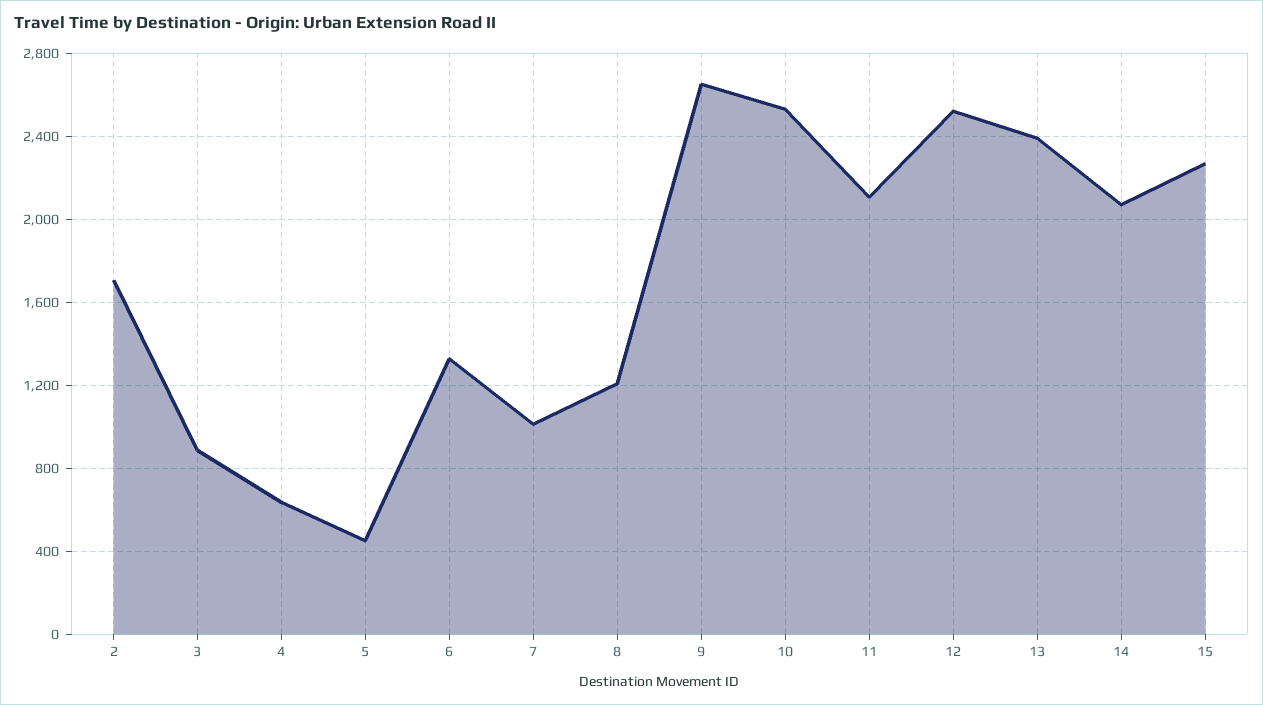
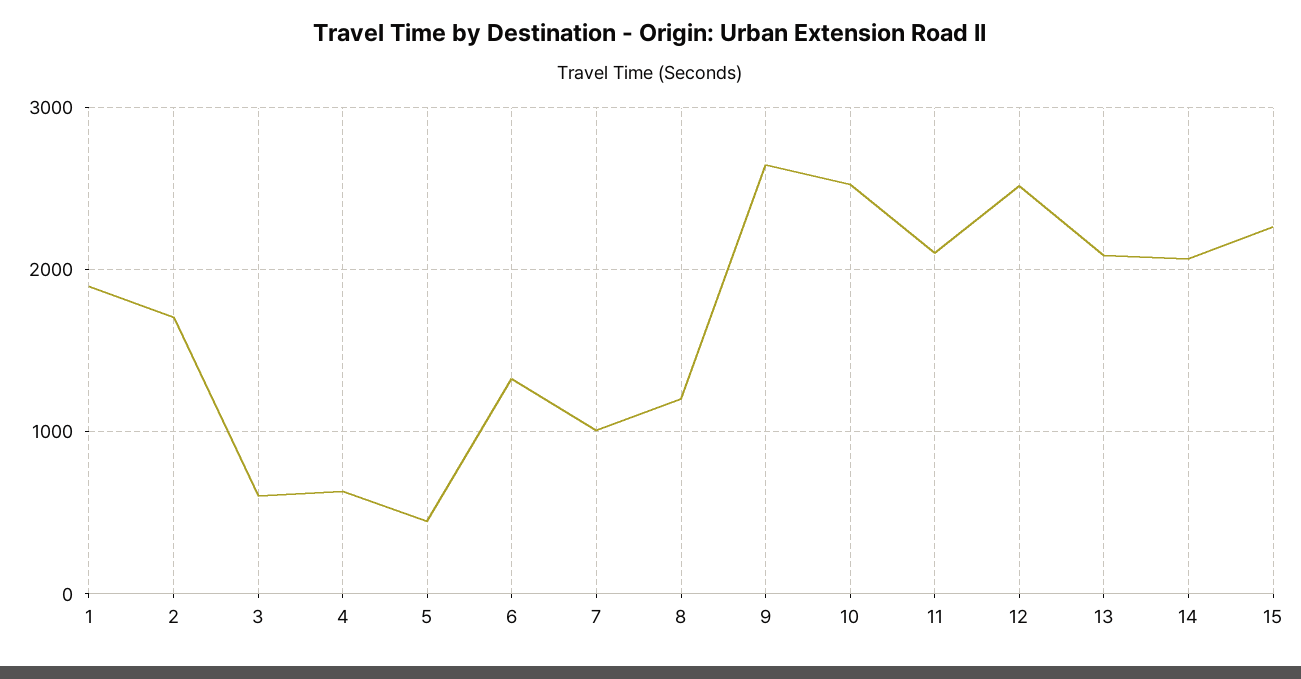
3: 900 -> 600
13: 2400 -> 2100
1: none -> 1900

